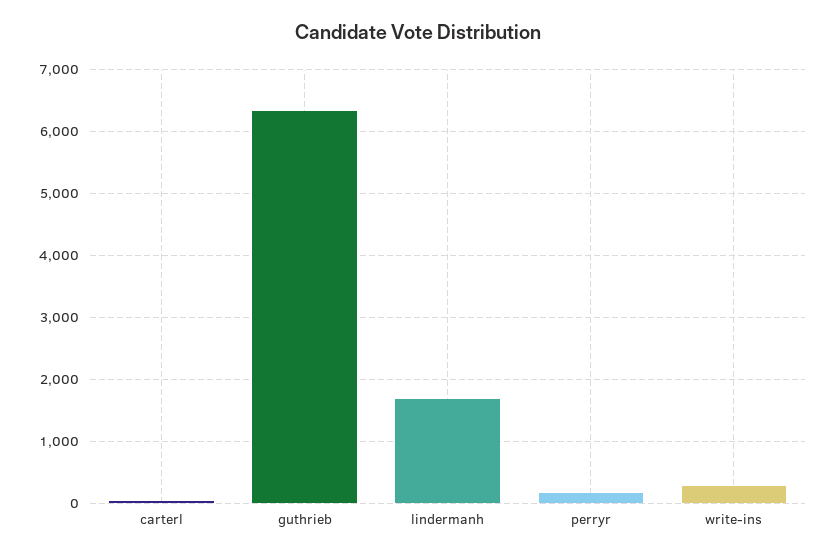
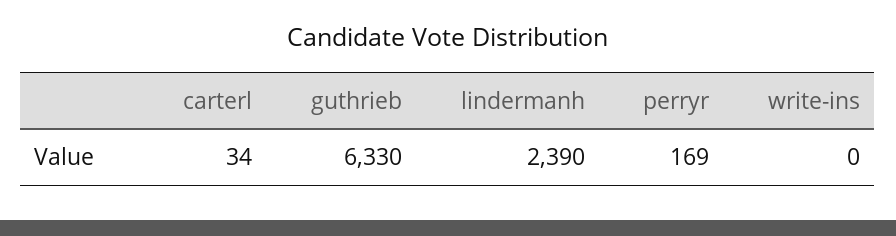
lindermanh: 1700 -> 2390
write-ins: 300 -> 0

